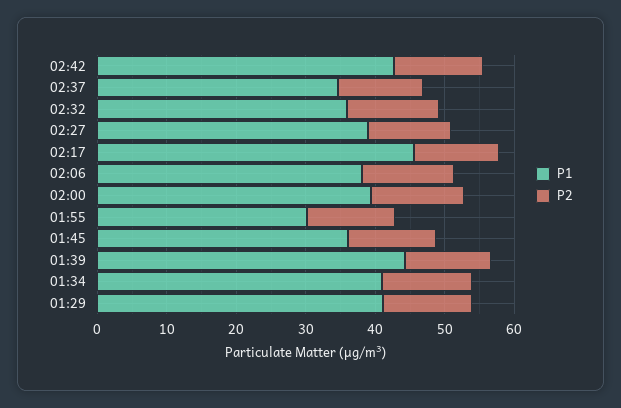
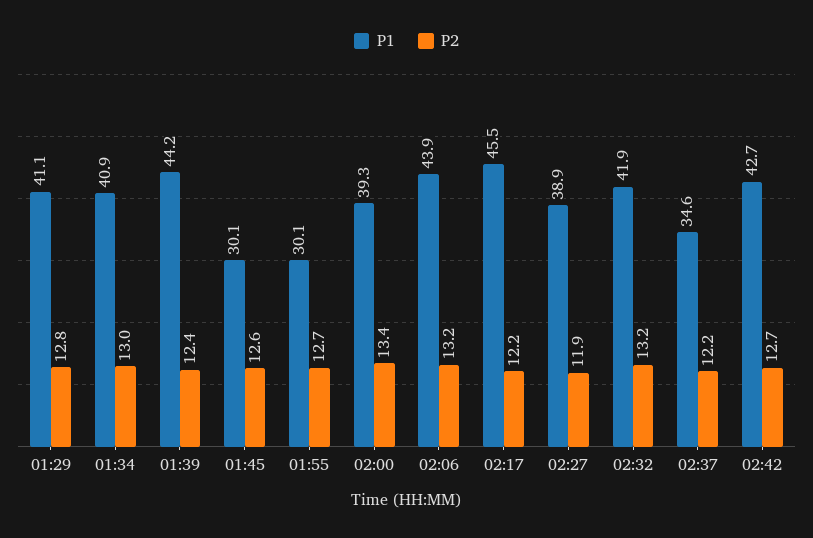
P1, 02:32: 36 -> 41.9
P1, 02:06: 38 -> 43.9
P1, 01:45: 36 -> 30.1

